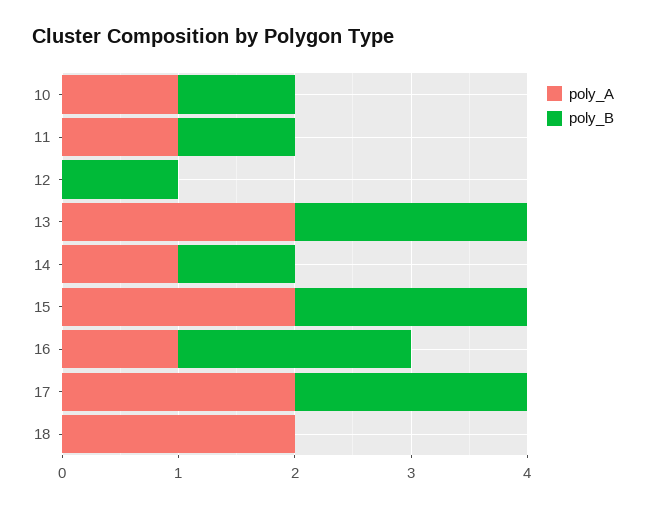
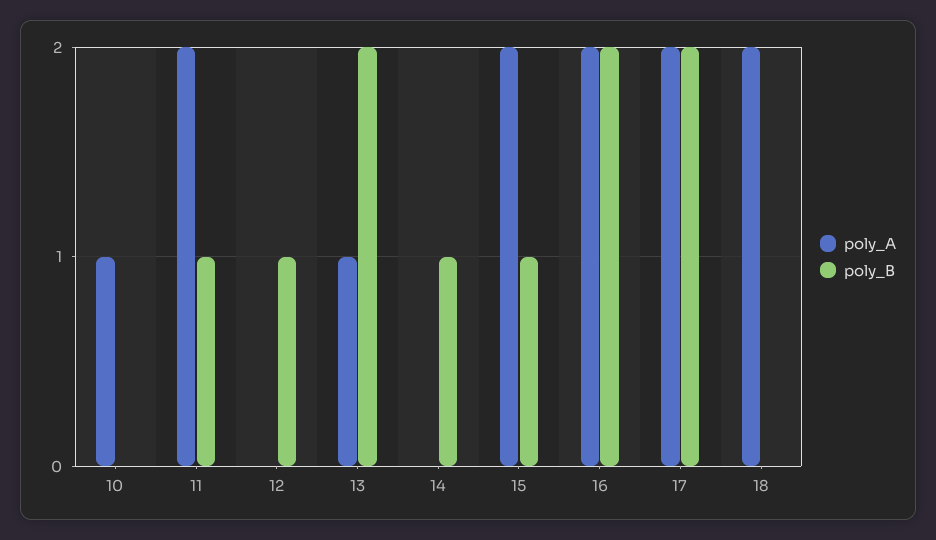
poly_B, 10: 1 -> 0
poly_A, 11: 1 -> 2
poly_A, 13: 2 -> 1
poly_A, 14: 1 -> 0
poly_B, 15: 2 -> 1
poly_A, 16: 1 -> 2

